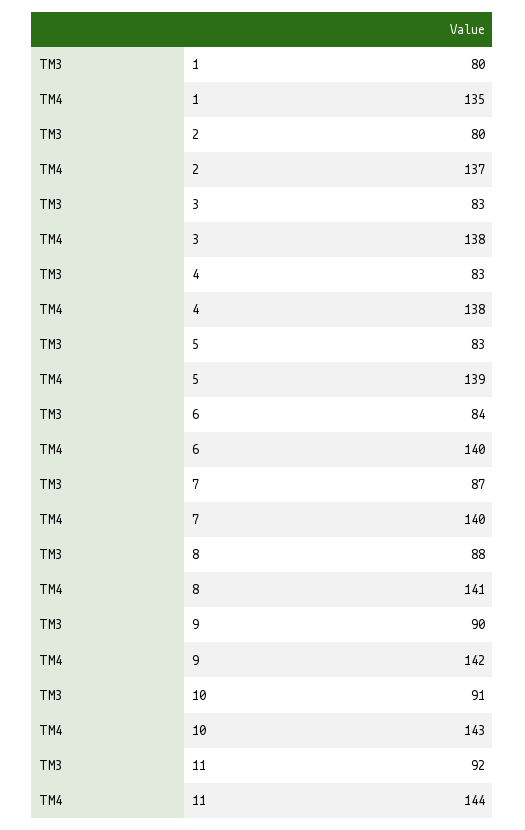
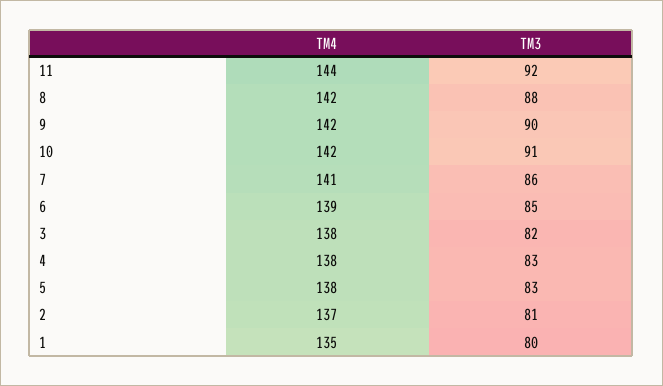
TM3, 2: 80 -> 81
TM3, 3: 83 -> 82
TM4, 5: 139 -> 138
TM3, 6: 84 -> 85
TM4, 6: 140 -> 139
TM3, 7: 87 -> 86
TM4, 7: 140 -> 141
TM4, 8: 141 -> 142
TM4, 10: 143 -> 142

